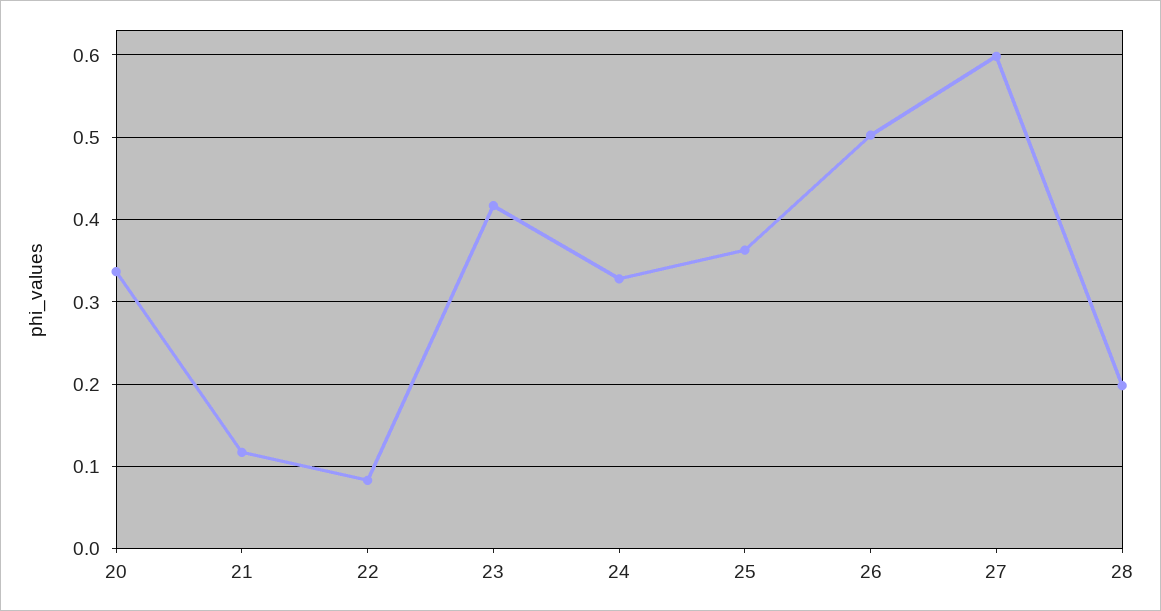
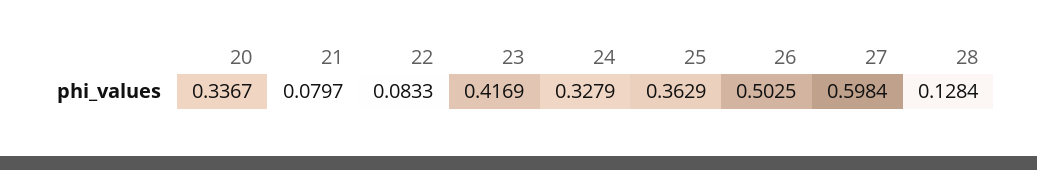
21: 0.12 -> 0.0797
28: 0.2 -> 0.1284

